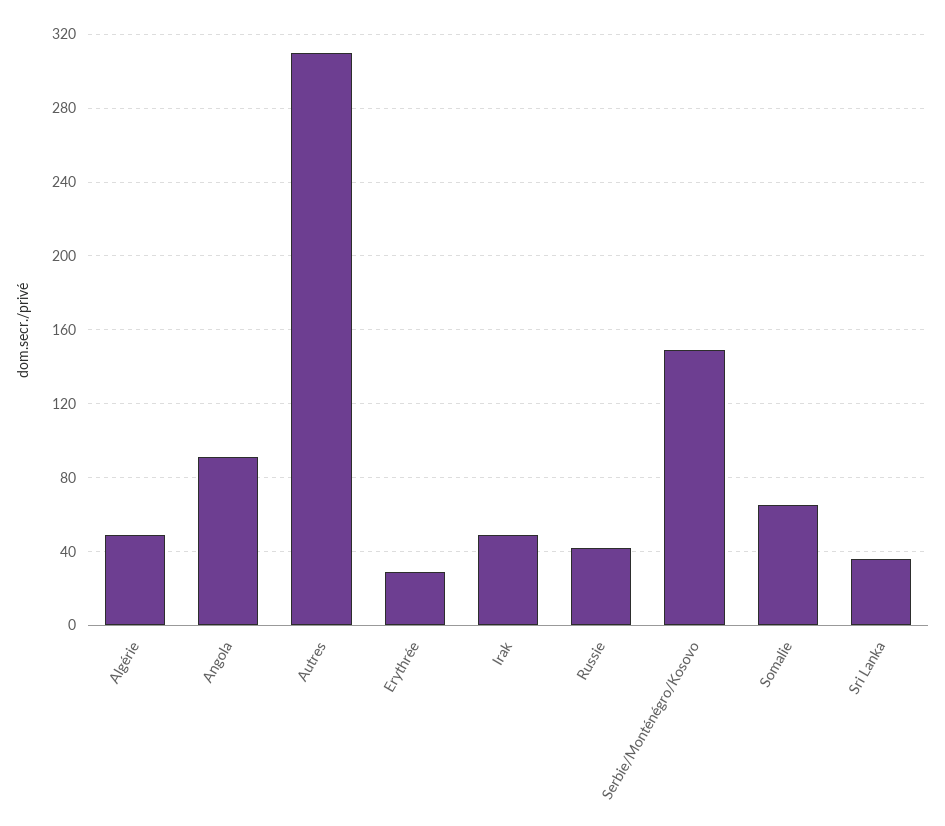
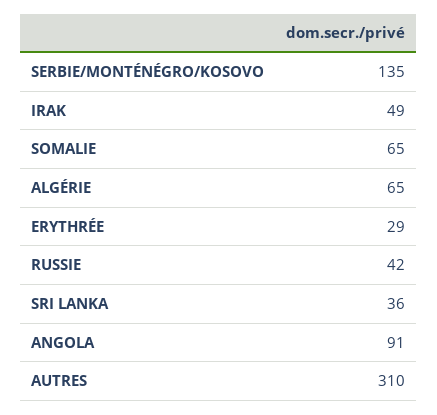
Algérie: 50 -> 65
Serbie/Monténégro/Kosovo: 150 -> 135

